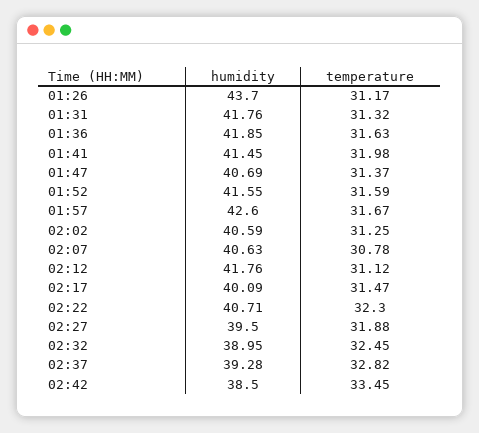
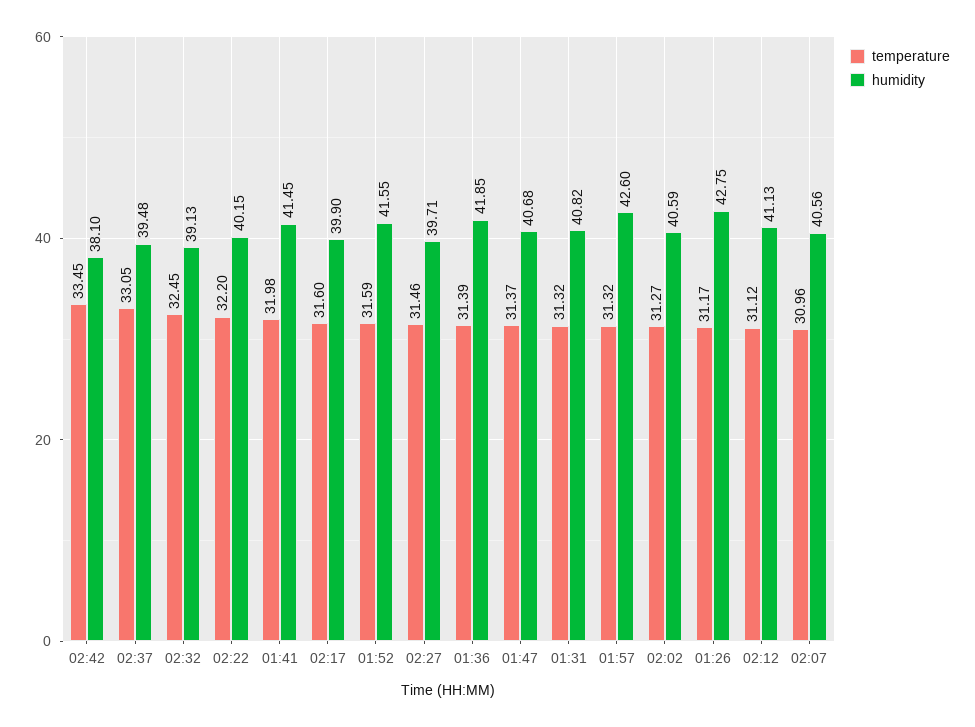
humidity, 01:26: 43.7 -> 42.75
humidity, 01:31: 41.76 -> 40.82
temperature, 01:36: 31.63 -> 31.39
humidity, 01:47: 40.69 -> 40.68
temperature, 01:57: 31.67 -> 31.32
temperature, 02:02: 31.25 -> 31.27
humidity, 02:07: 40.63 -> 40.56
temperature, 02:07: 30.78 -> 30.96
humidity, 02:12: 41.76 -> 41.13
humidity, 02:17: 40.09 -> 39.9
temperature, 02:17: 31.47 -> 31.6
humidity, 02:22: 40.71 -> 40.15
temperature, 02:22: 32.3 -> 32.2
humidity, 02:27: 39.5 -> 39.71
temperature, 02:27: 31.88 -> 31.46
humidity, 02:32: 38.95 -> 39.13
humidity, 02:37: 39.28 -> 39.48
temperature, 02:37: 32.82 -> 33.05
humidity, 02:42: 38.5 -> 38.1

